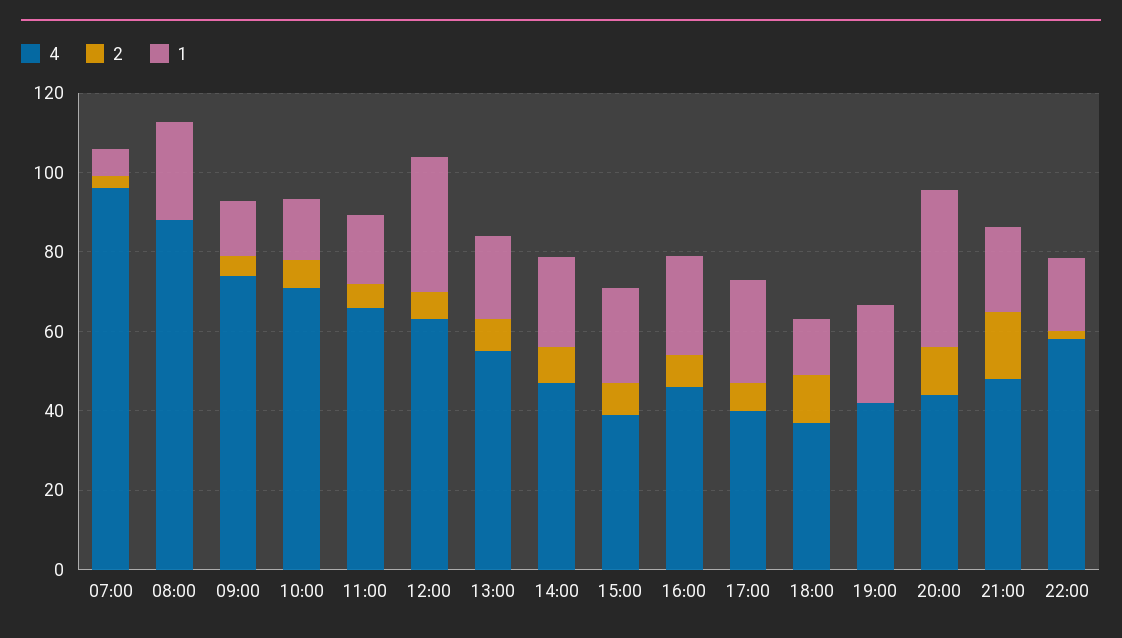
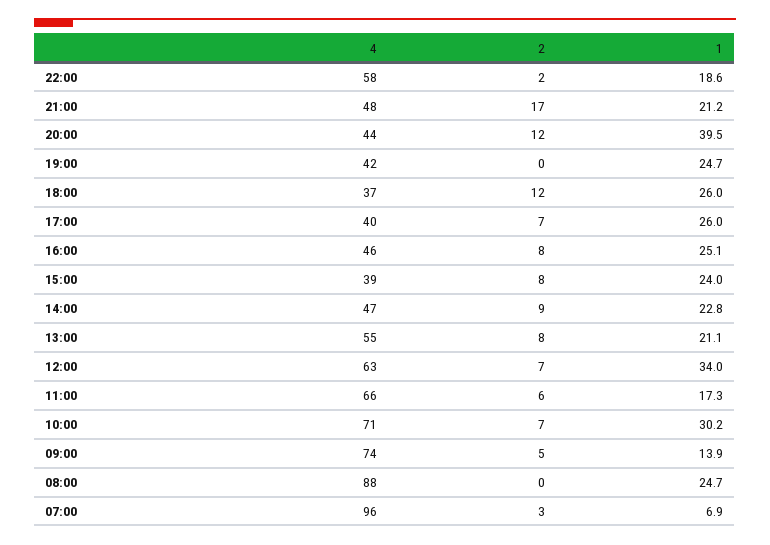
1, 10:00: 15 -> 30.2
1, 18:00: 15 -> 26

